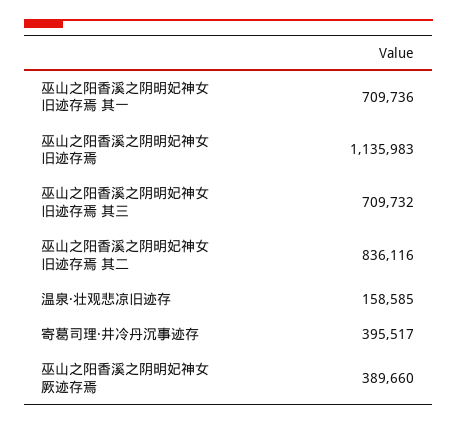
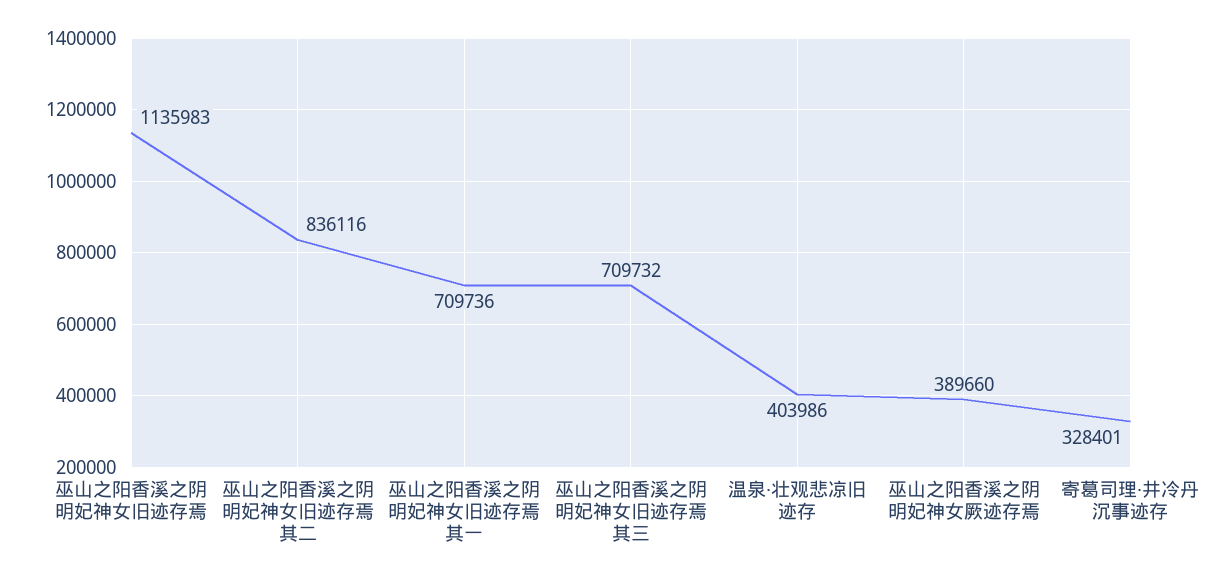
温泉·壮观悲凉旧迹存: 158585 -> 403986
寄葛司理·井冷丹沉事迹存: 395517 -> 328401

